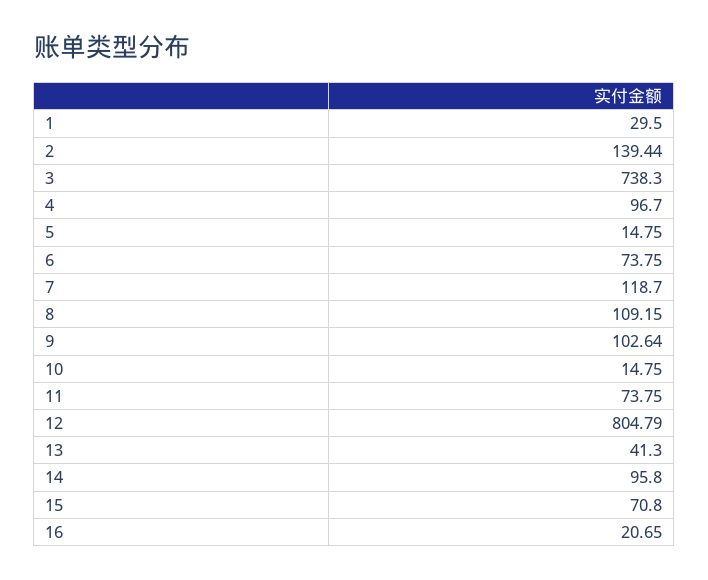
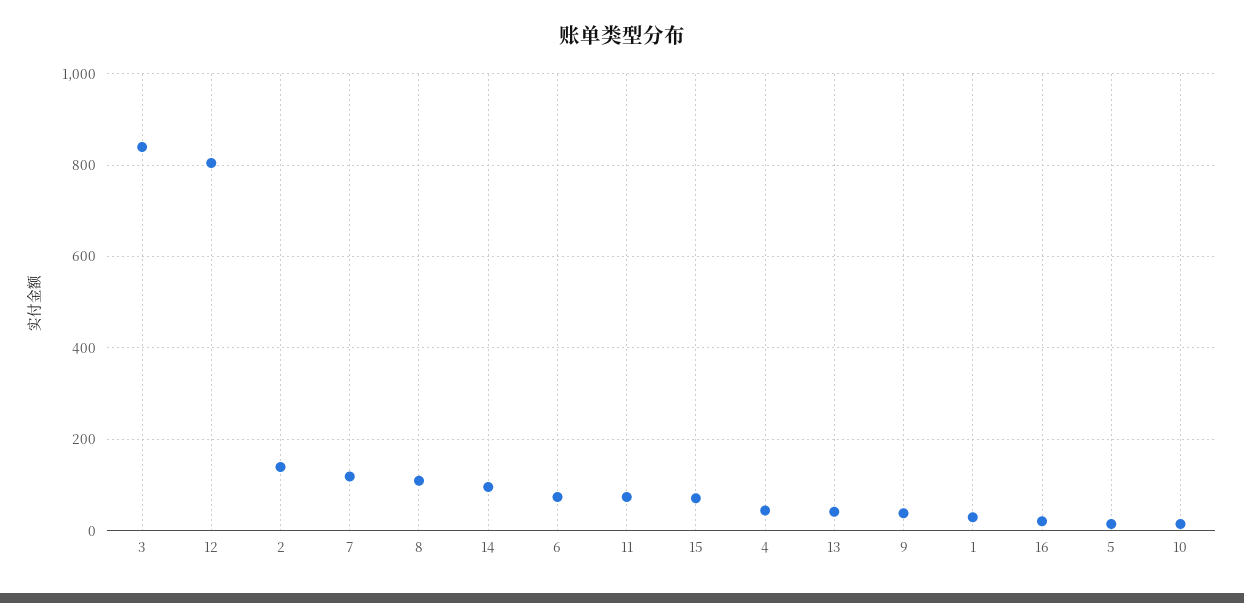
3: 738.3 -> 840
4: 96.7 -> 40
9: 102.64 -> 40

